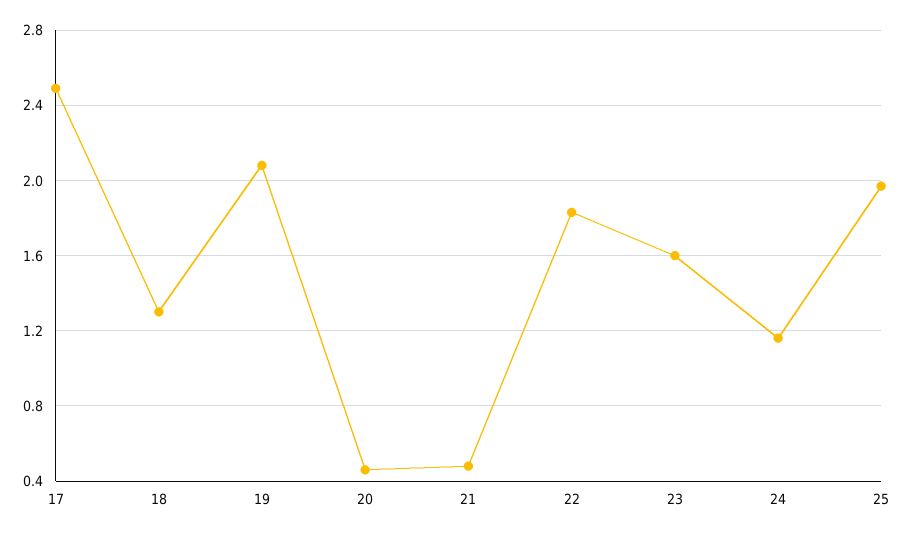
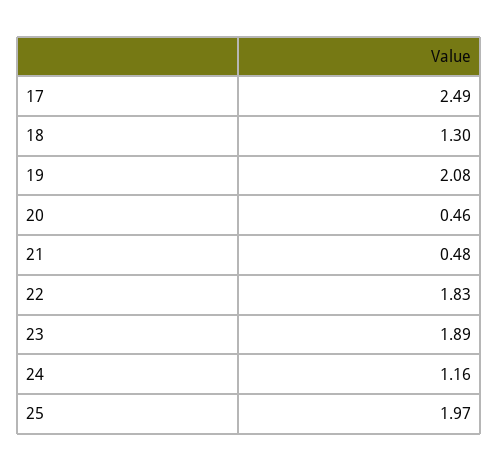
23: 1.6 -> 1.89

